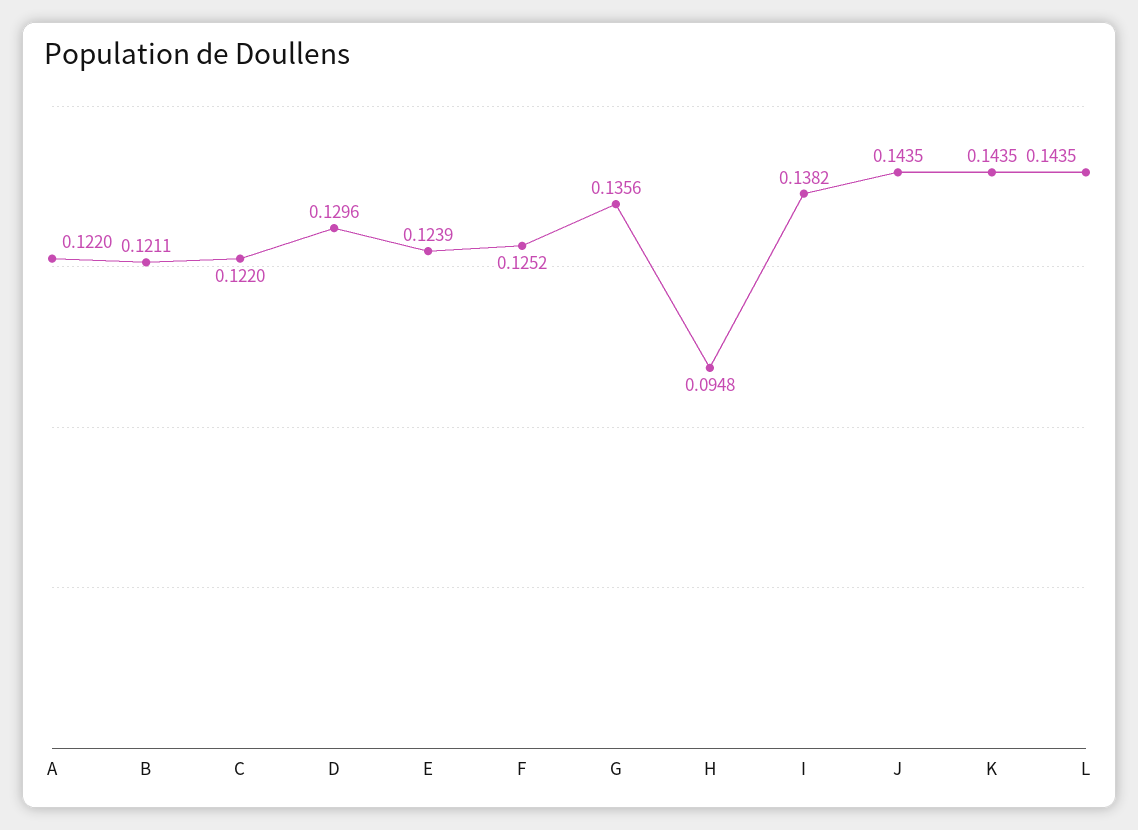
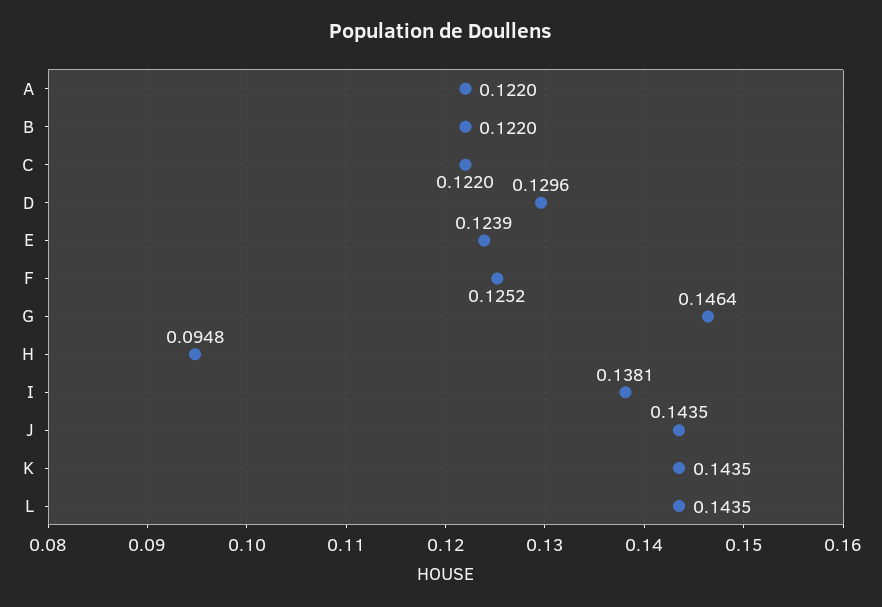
B: 0.1211 -> 0.122
G: 0.1356 -> 0.1464
I: 0.1382 -> 0.1381

